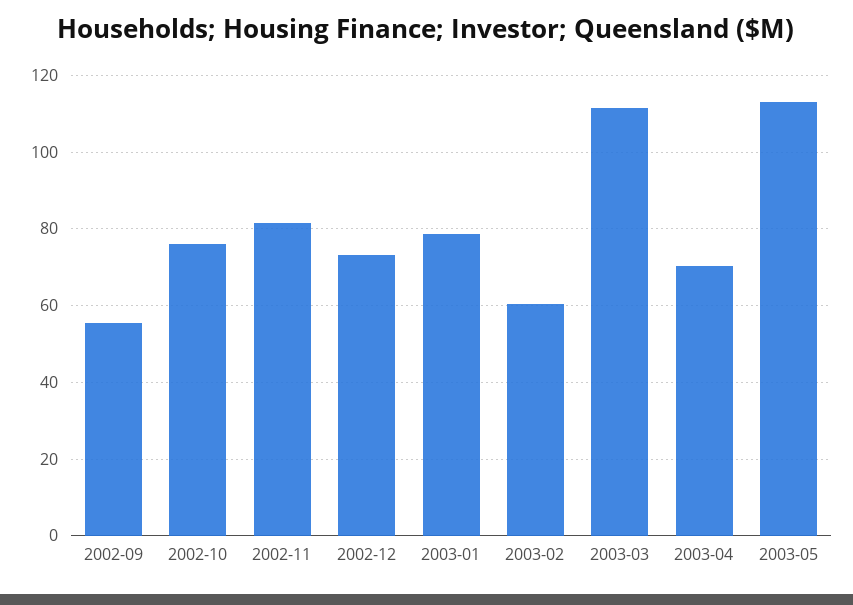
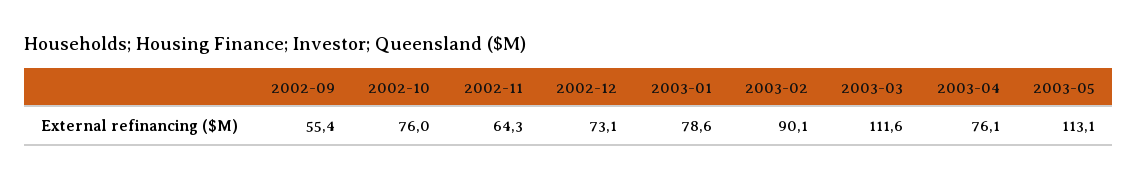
2002-11: 82 -> 64.3
2003-02: 60 -> 90.1
2003-04: 70 -> 76.1

